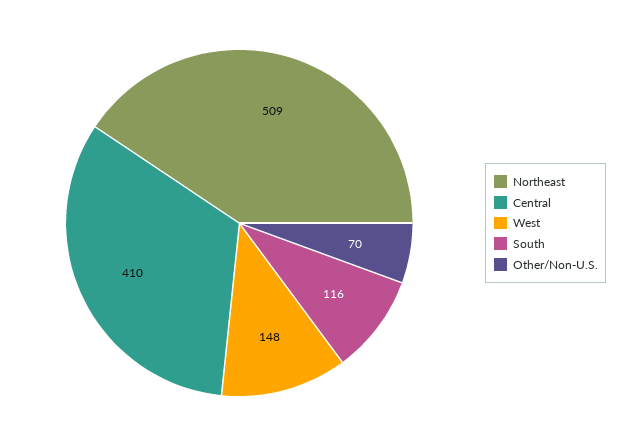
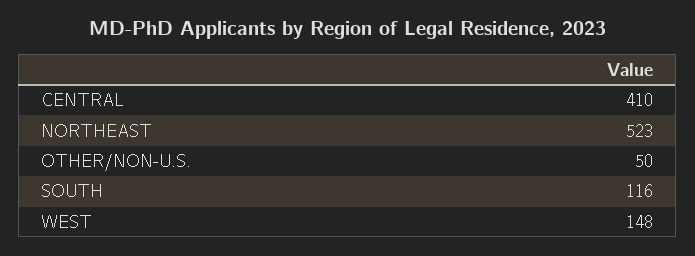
Northeast: 509 -> 523
Other/Non-U.S.: 70 -> 50

